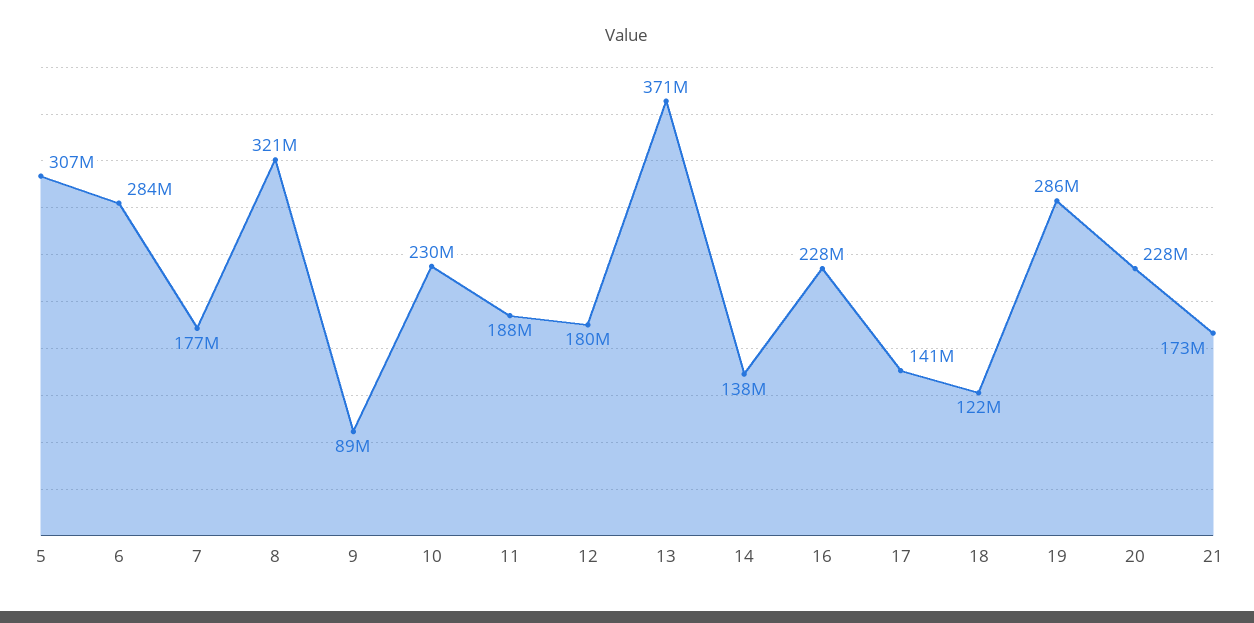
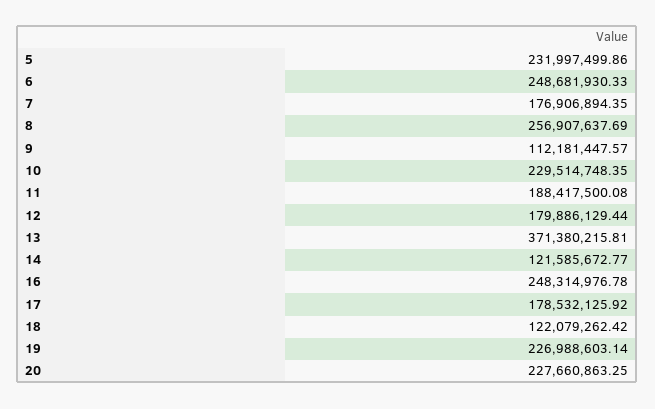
5: 307000000 -> 231997499.86
6: 284000000 -> 248681930.33
8: 321000000 -> 256907637.69
9: 89000000 -> 112181447.57
14: 138000000 -> 121585672.77
16: 228000000 -> 248314976.78
17: 141000000 -> 178532125.92
19: 286000000 -> 226988603.14
21: 173000000 -> none

